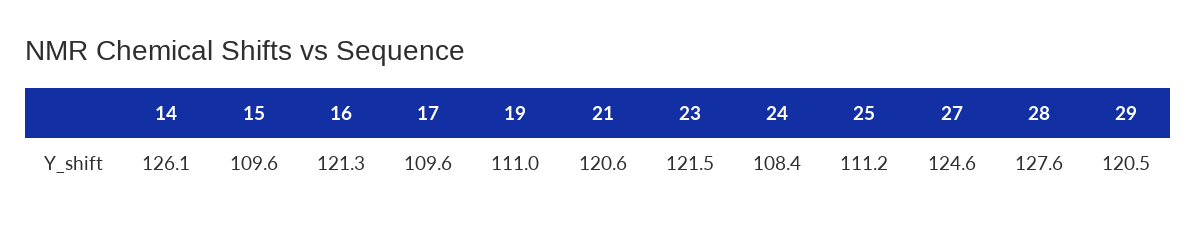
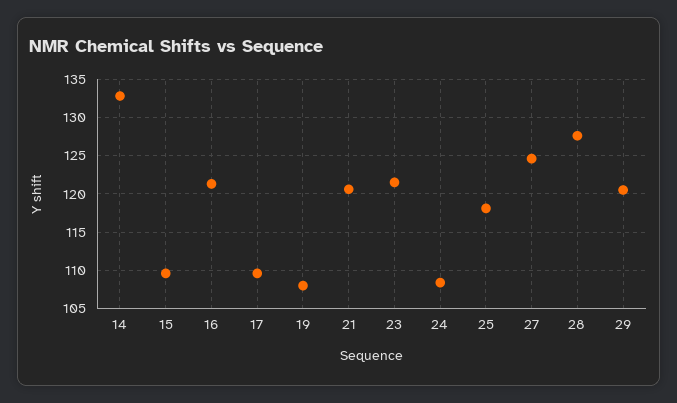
14: 126.1 -> 133
19: 111 -> 108
25: 111.2 -> 118

